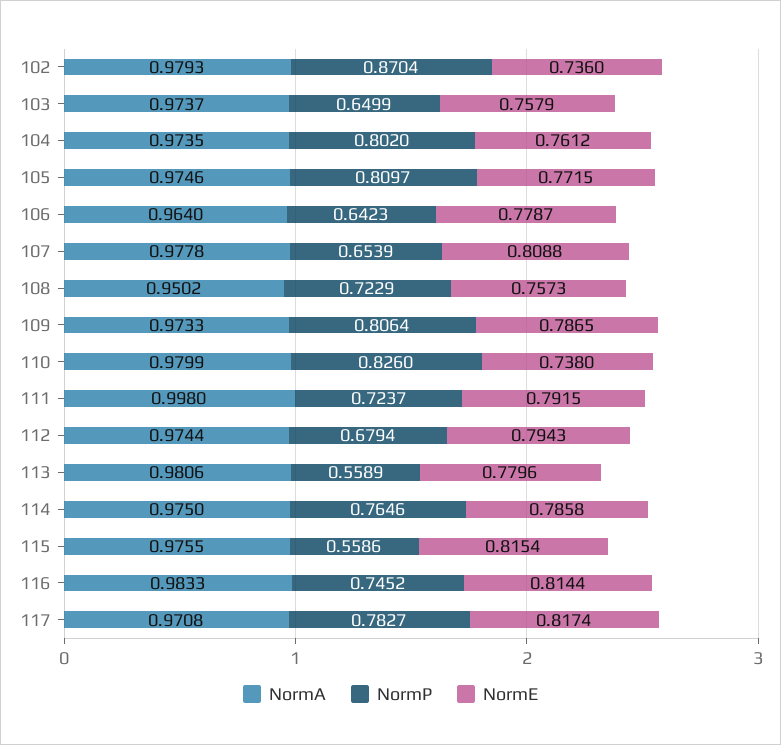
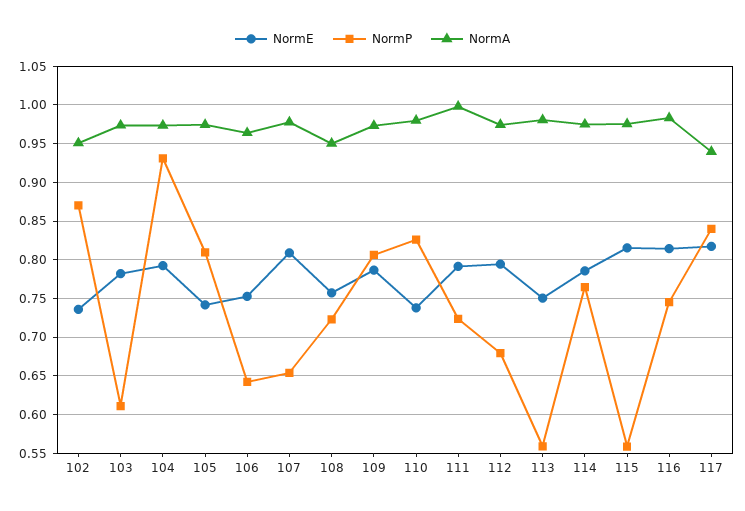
NormA, 102: 0.9793 -> 0.95
NormP, 103: 0.6499 -> 0.61
NormE, 103: 0.7579 -> 0.78
NormP, 104: 0.802 -> 0.93
NormE, 104: 0.7612 -> 0.79
NormE, 105: 0.7715 -> 0.74
NormE, 106: 0.7787 -> 0.75
NormE, 113: 0.7796 -> 0.75
NormA, 117: 0.9708 -> 0.94
NormP, 117: 0.7827 -> 0.84

